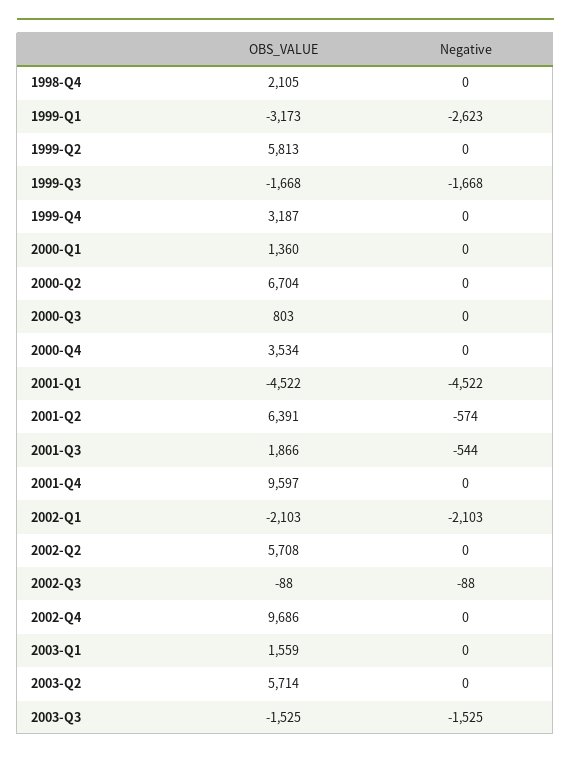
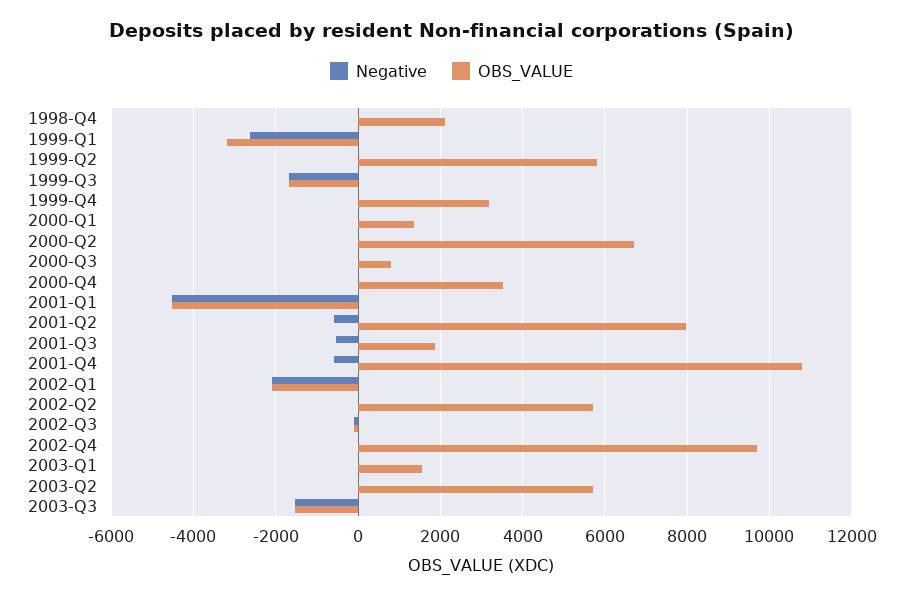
OBS_VALUE, 2001-Q2: 6391 -> 8000
OBS_VALUE, 2001-Q4: 9597 -> 10800
Negative, 2001-Q4: 0 -> -600

